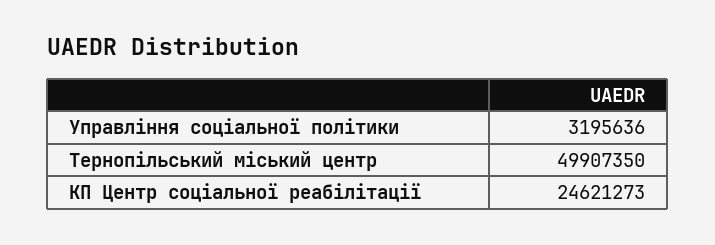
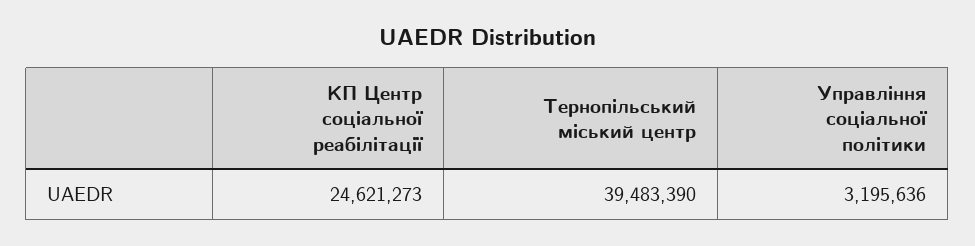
Тернопільський міський центр: 49907350 -> 39483390

